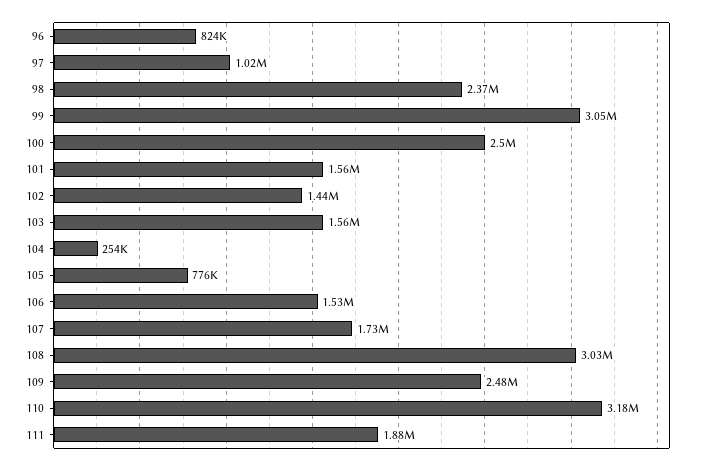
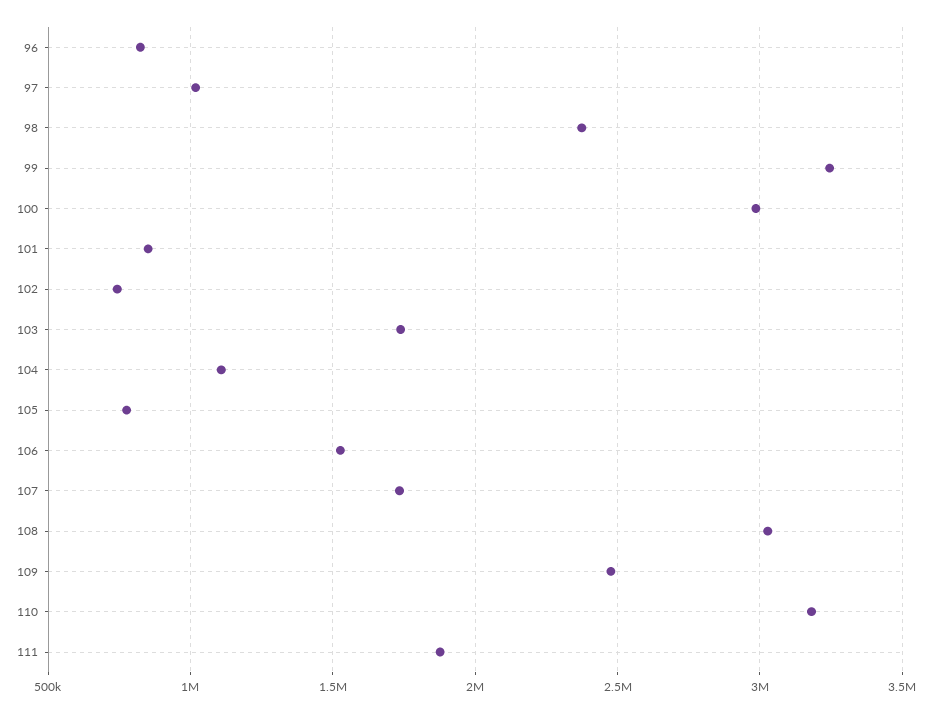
99: 3050000 -> 3250000
100: 2500000 -> 3000000
101: 1560000 -> 850000
102: 1440000 -> 750000
103: 1560000 -> 1750000
104: 254000 -> 1100000

